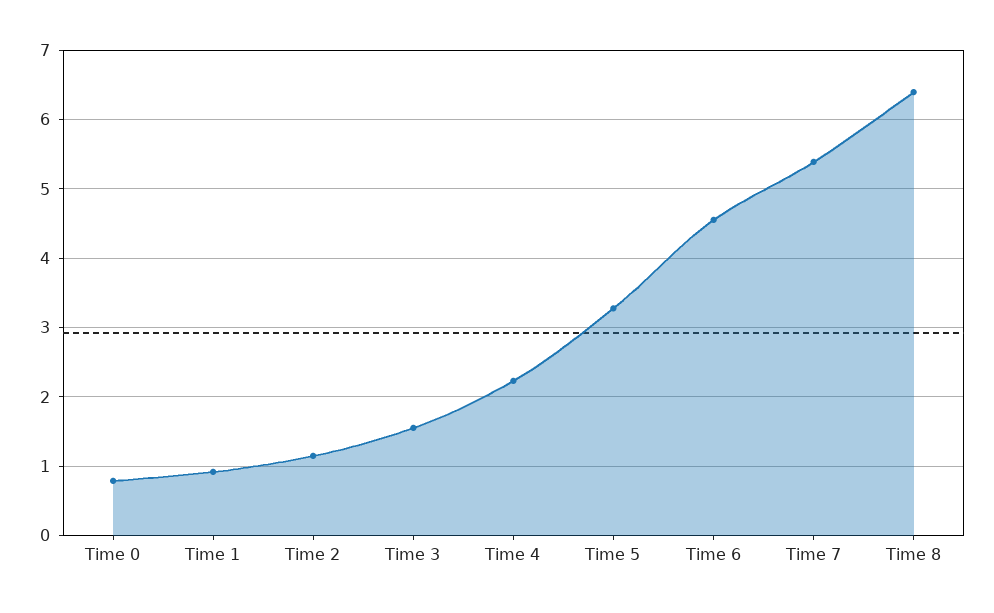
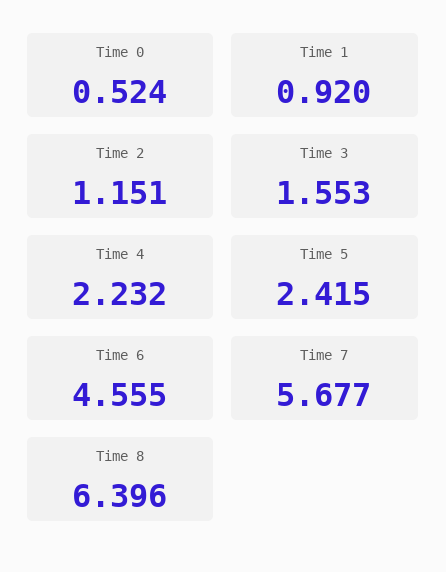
Time 0: 0.8 -> 0.524
Time 5: 3.3 -> 2.415
Time 7: 5.4 -> 5.677

